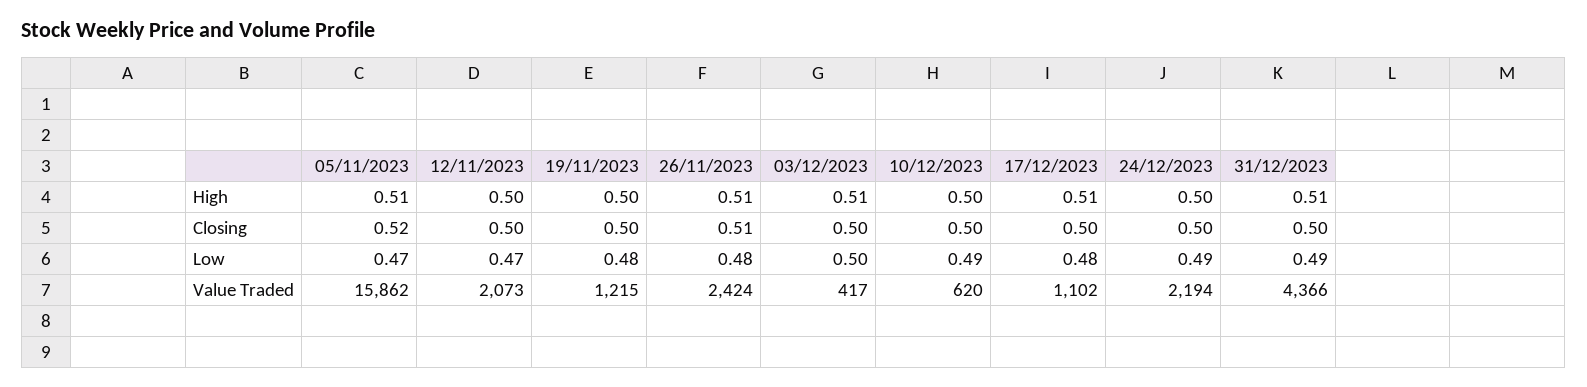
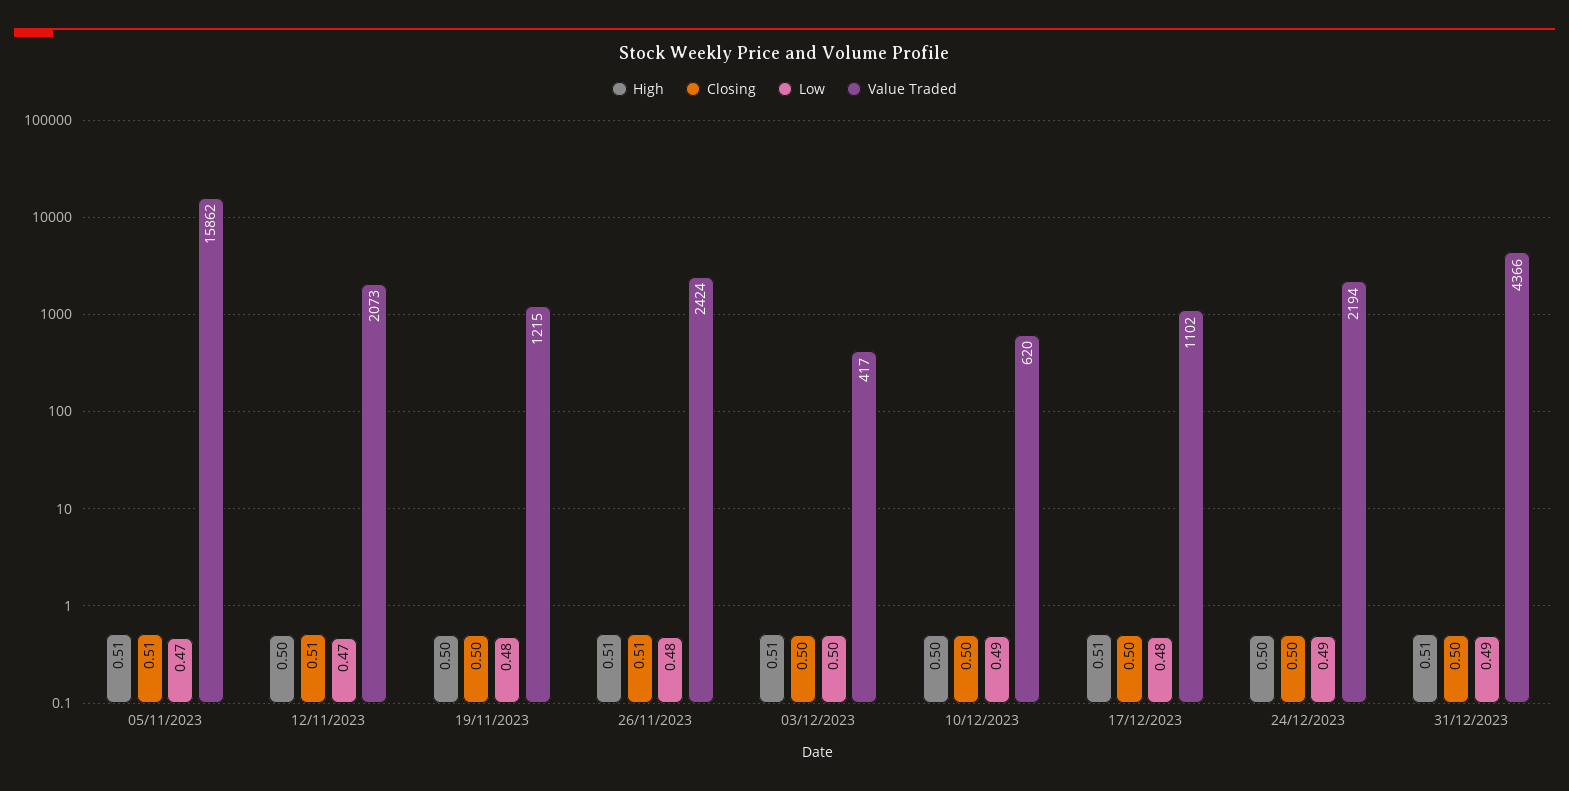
Closing, 05/11/2023: 0.52 -> 0.51
Closing, 12/11/2023: 0.5 -> 0.51

